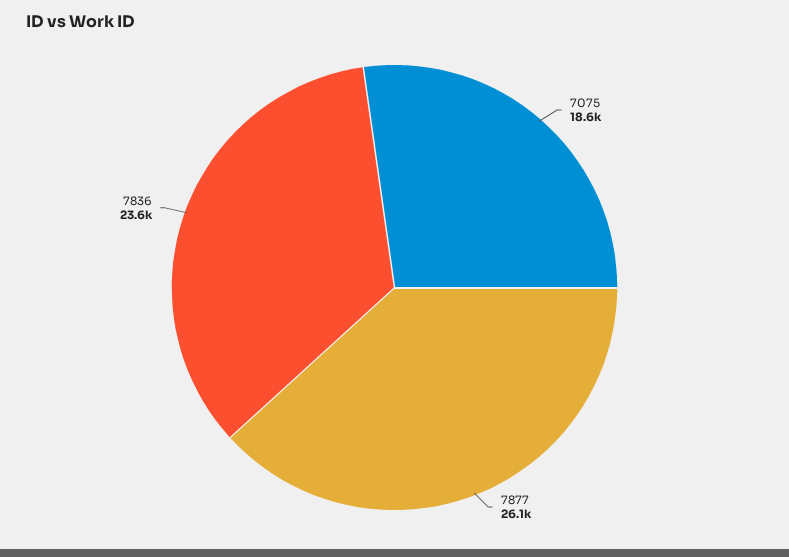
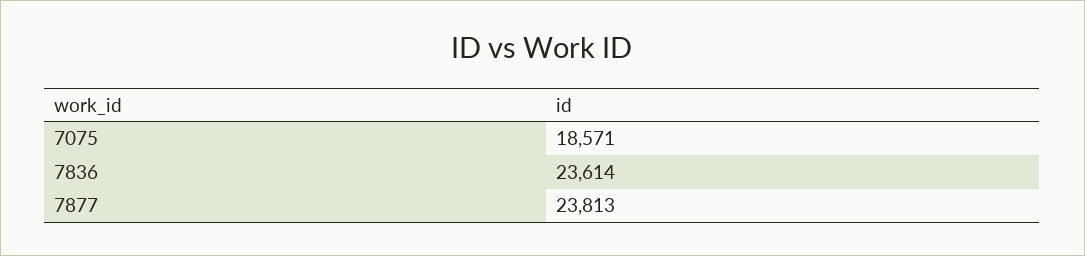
7877: 26100 -> 23813

